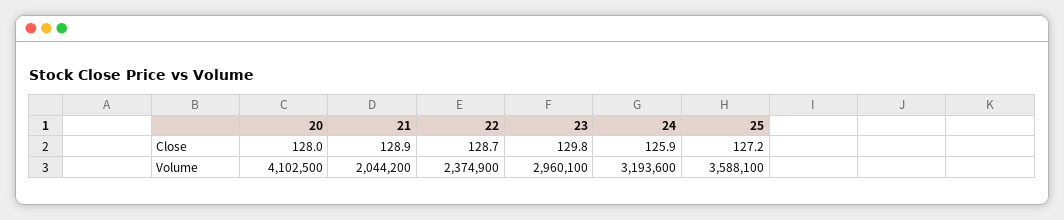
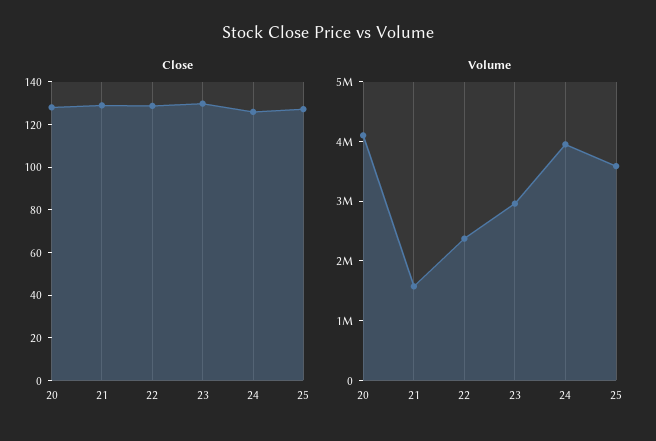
Volume, 21: 2044200 -> 1600000
Volume, 24: 3193600 -> 4000000

